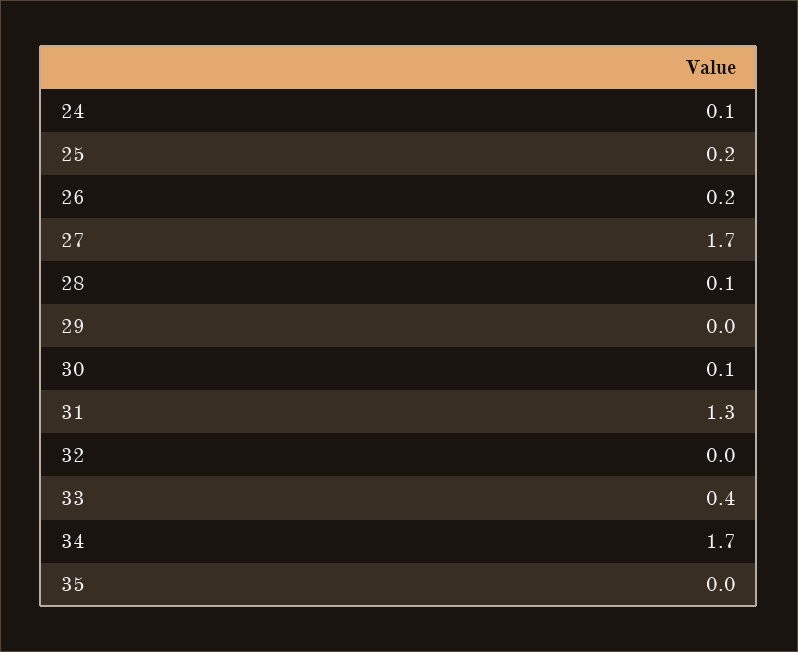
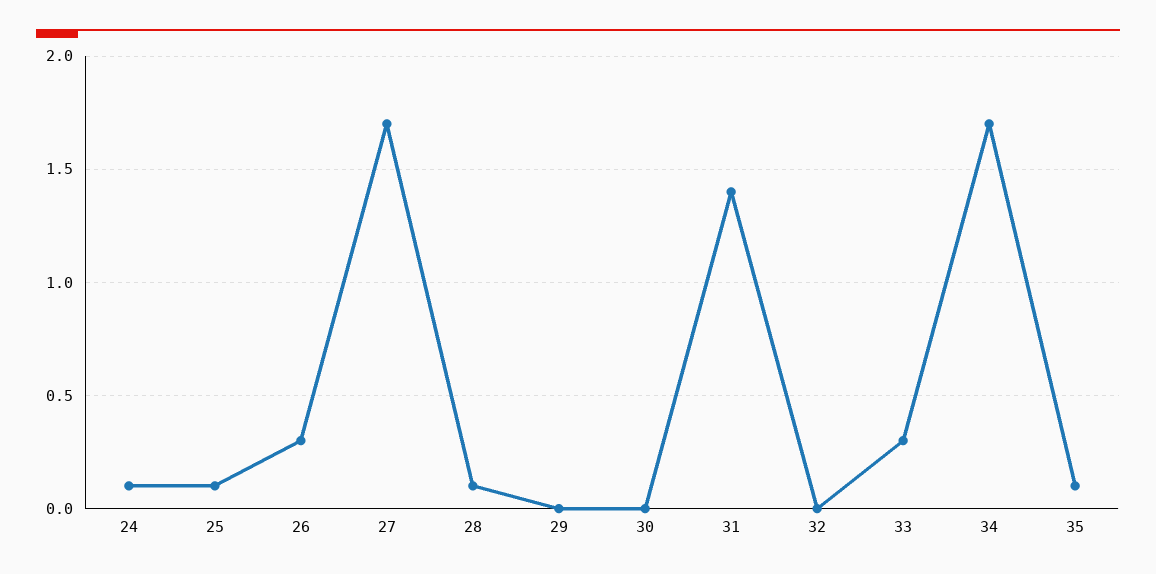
25: 0.2 -> 0.1
26: 0.2 -> 0.3
30: 0.1 -> 0
31: 1.3 -> 1.4
33: 0.4 -> 0.3
35: 0 -> 0.1

